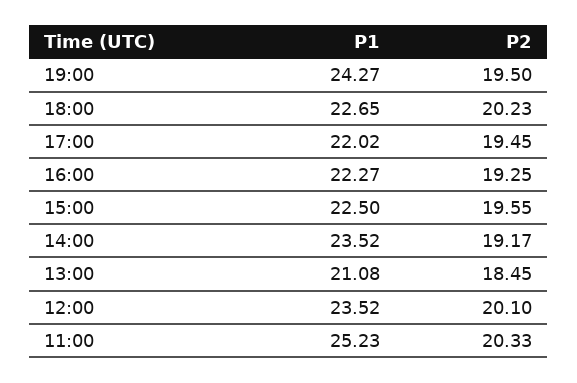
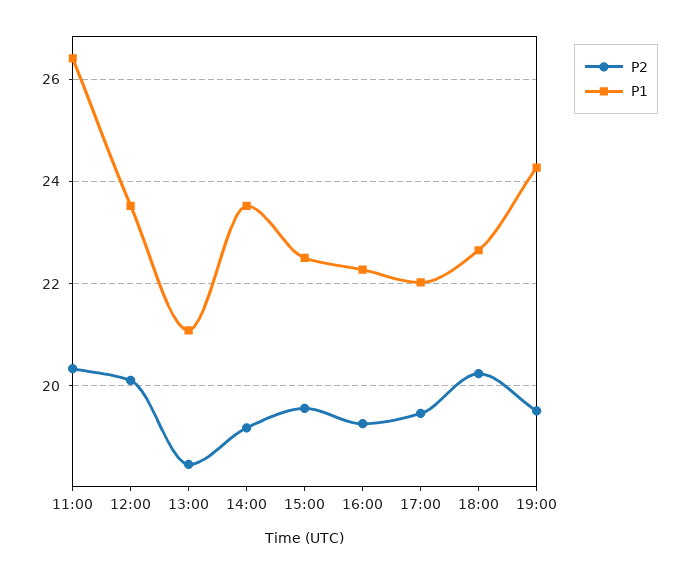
P1, 11:00: 25.23 -> 26.4

